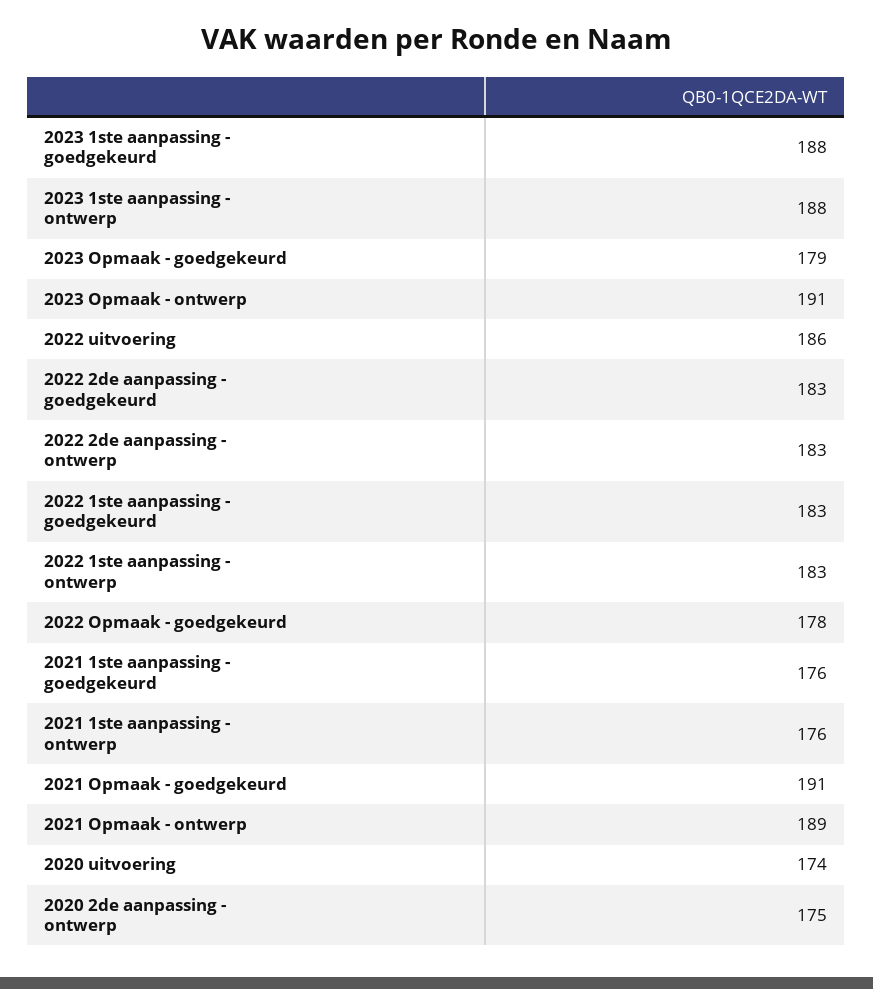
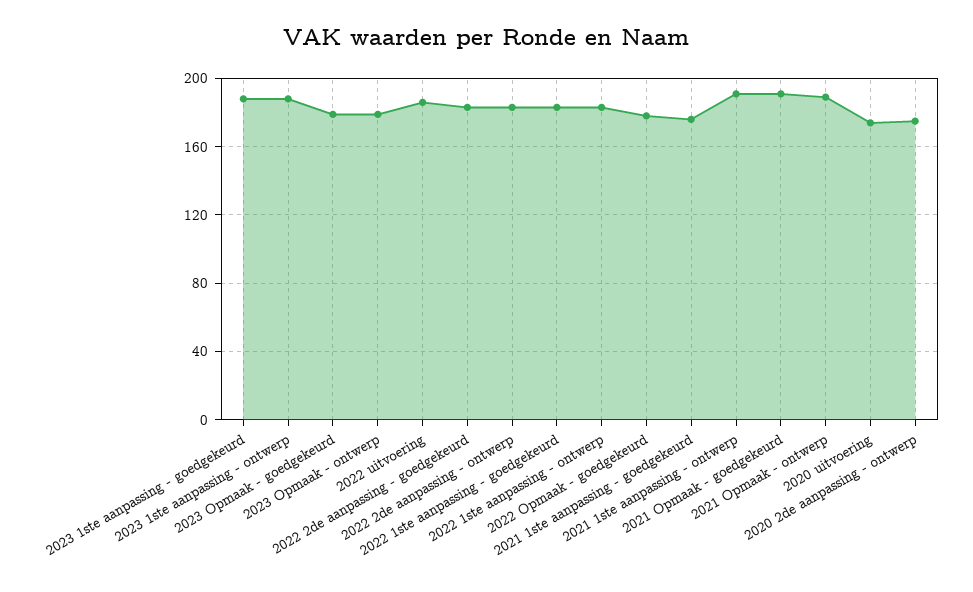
2023 Opmaak - ontwerp: 191 -> 180
2021 1ste aanpassing - ontwerp: 176 -> 190

